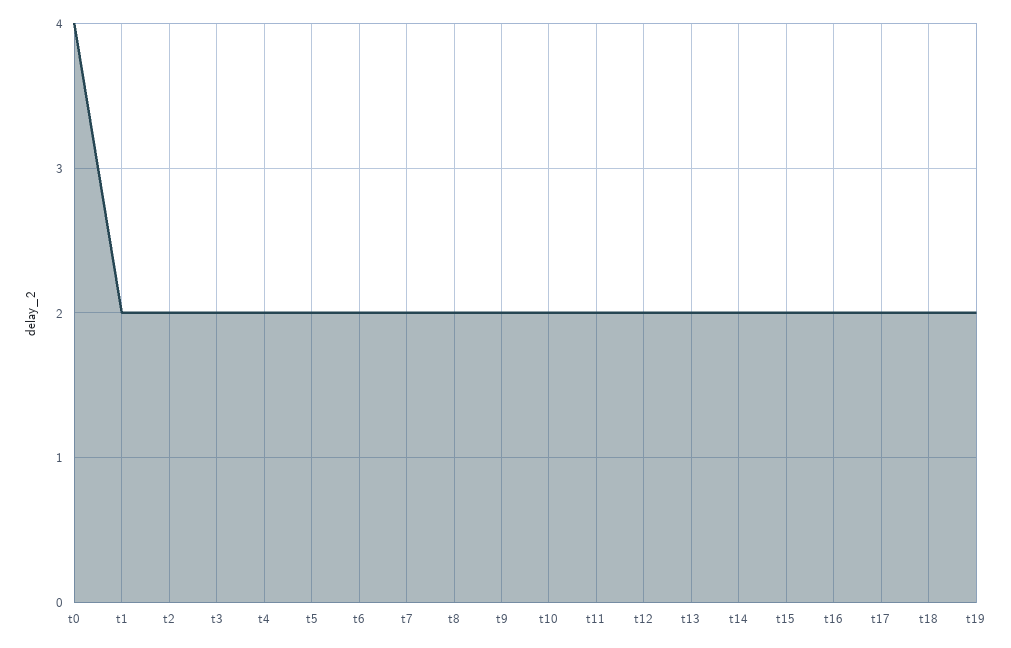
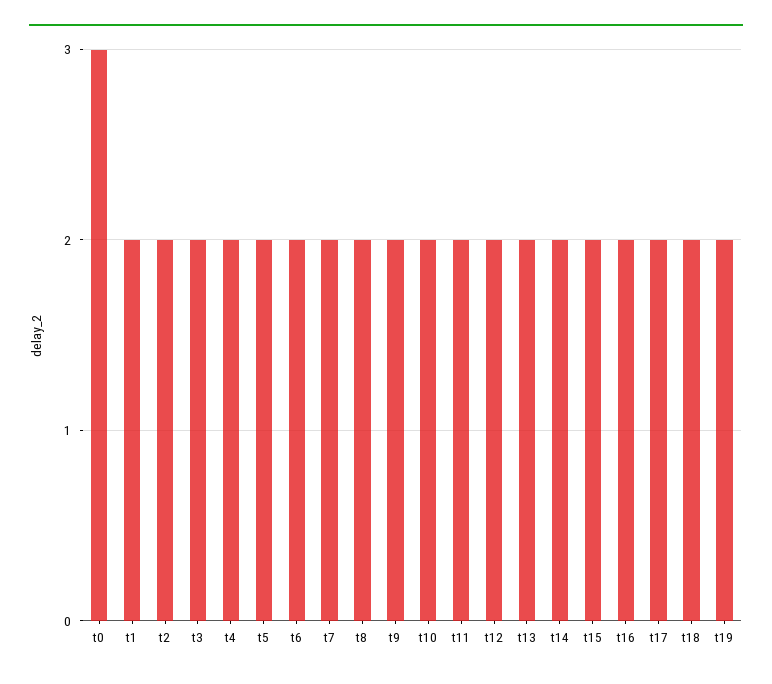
t0: 4 -> 3

